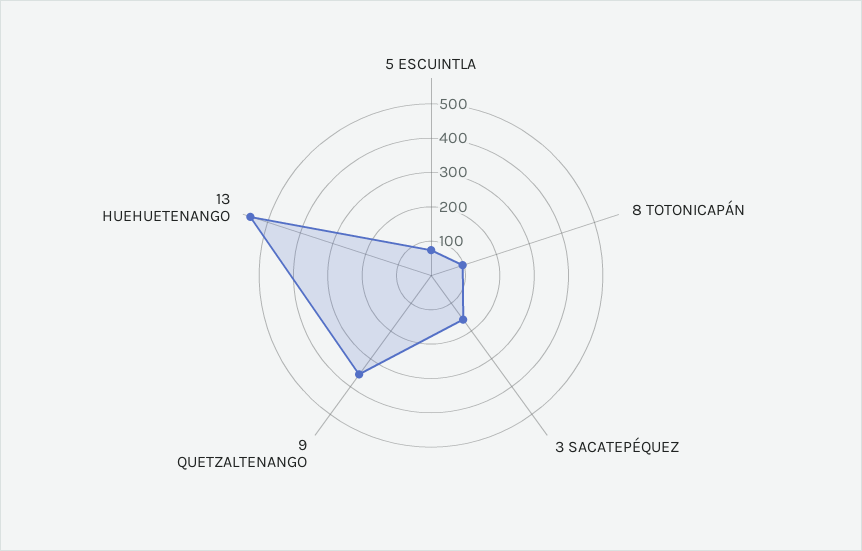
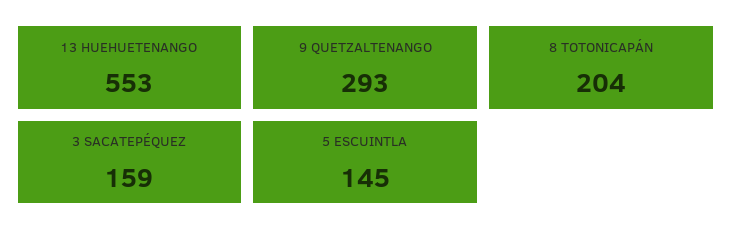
5 ESCUINTLA: 75 -> 145
8 TOTONICAPÁN: 100 -> 204
9 QUETZALTENANGO: 350 -> 293

